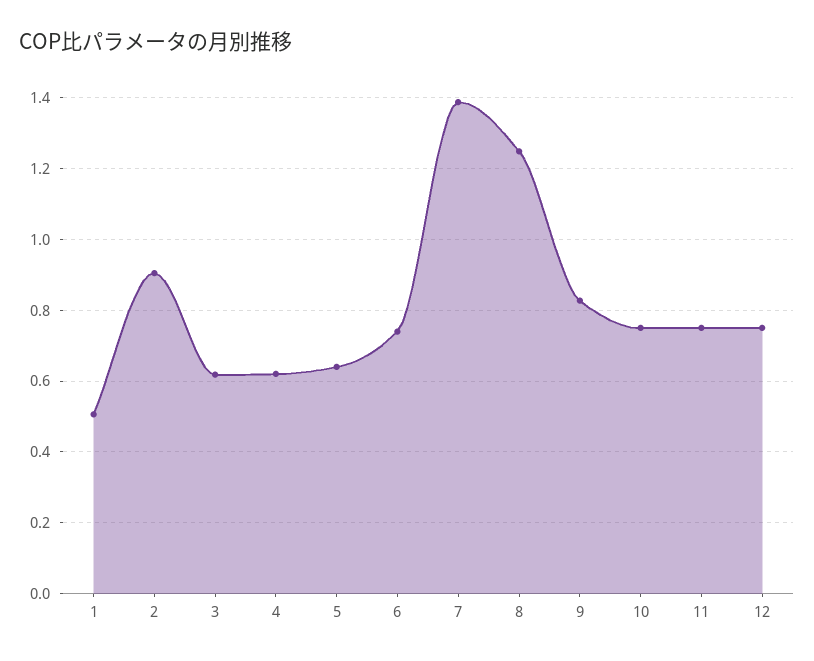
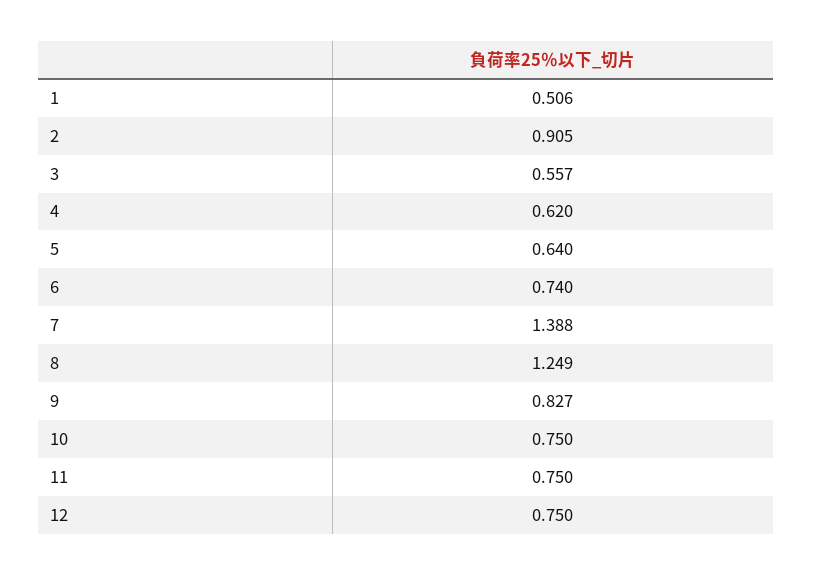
3: 0.62 -> 0.557

